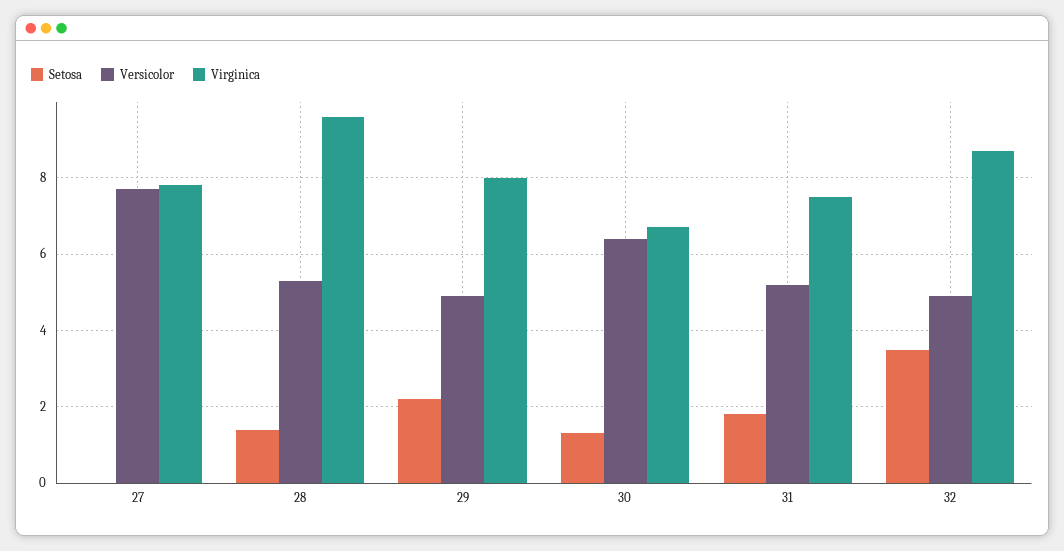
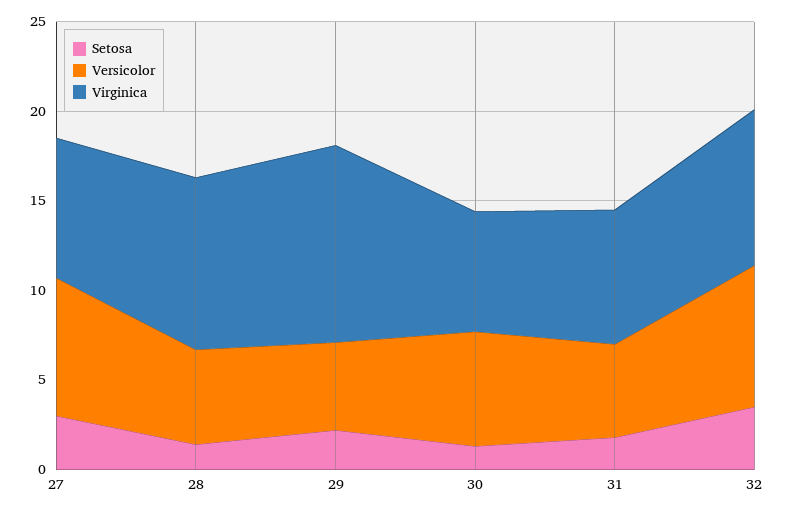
Setosa, 27: 0 -> 3
Virginica, 29: 8 -> 11
Versicolor, 32: 5 -> 8

